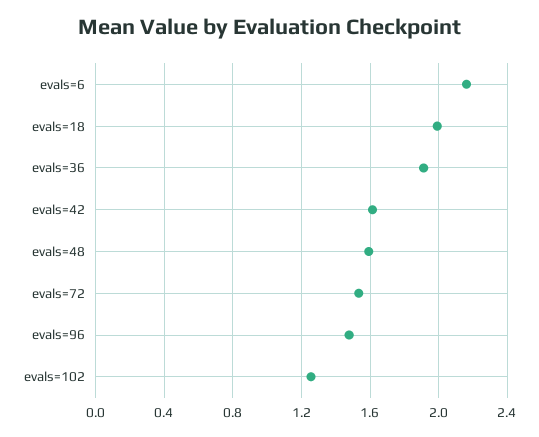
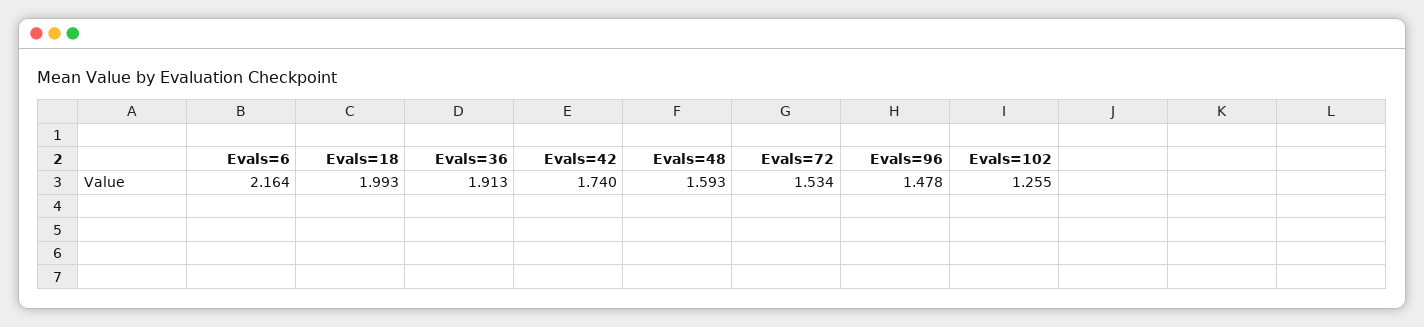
evals=42: 1.6 -> 1.74

